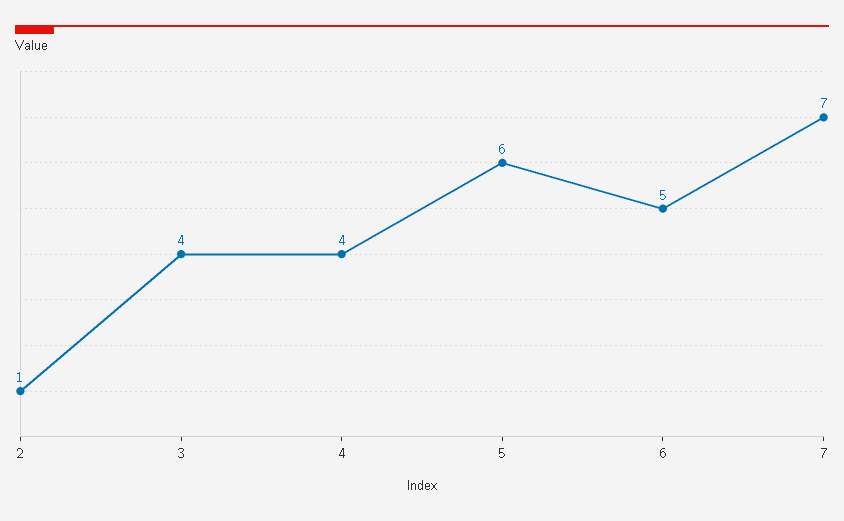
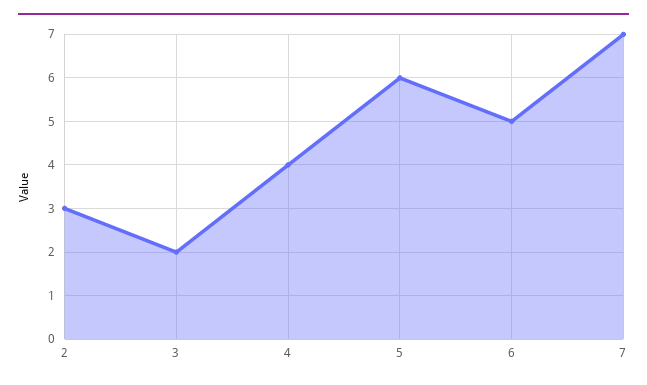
2: 1 -> 3
3: 4 -> 2

